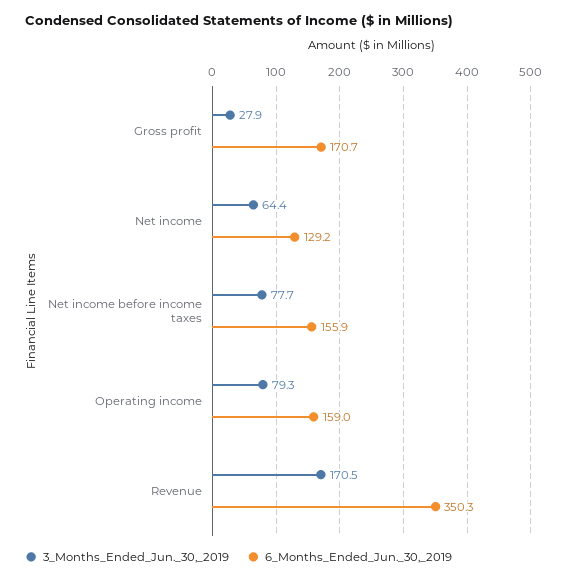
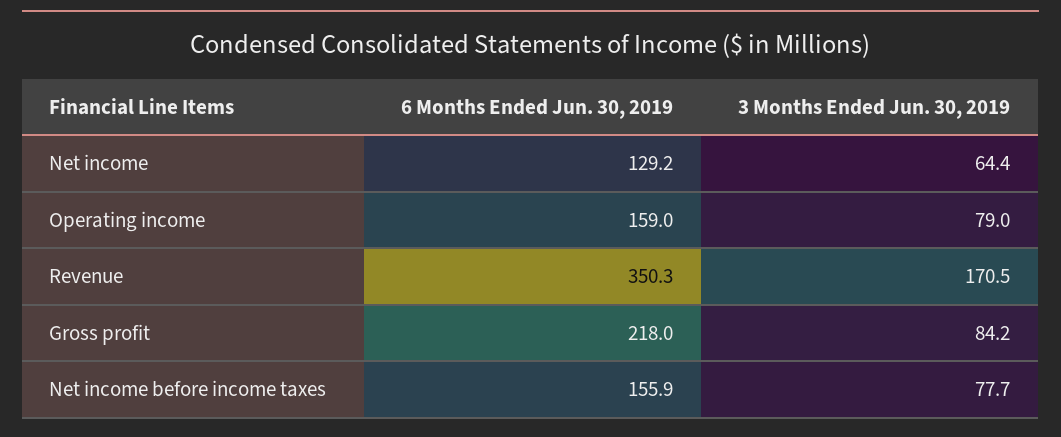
3_Months_Ended_Jun._30,_2019, Gross profit: 27.9 -> 84.2
6_Months_Ended_Jun._30,_2019, Gross profit: 170.7 -> 218
3_Months_Ended_Jun._30,_2019, Operating income: 79.3 -> 79

